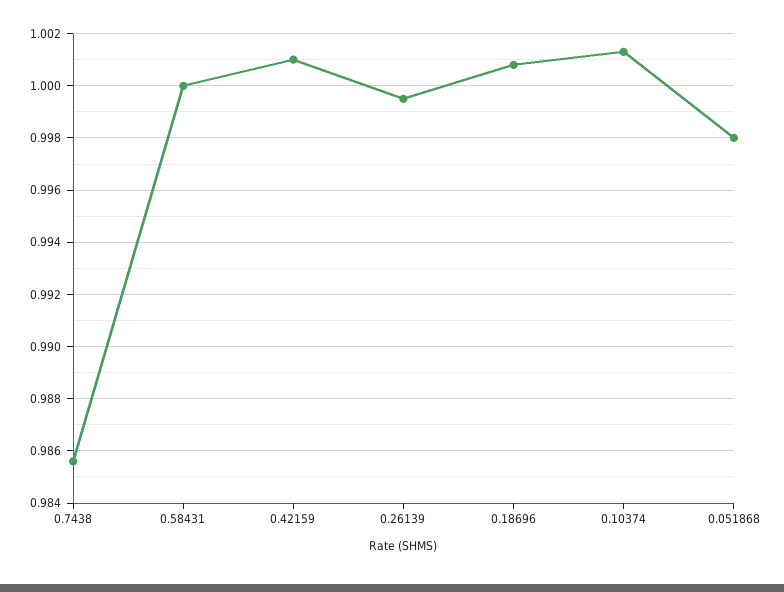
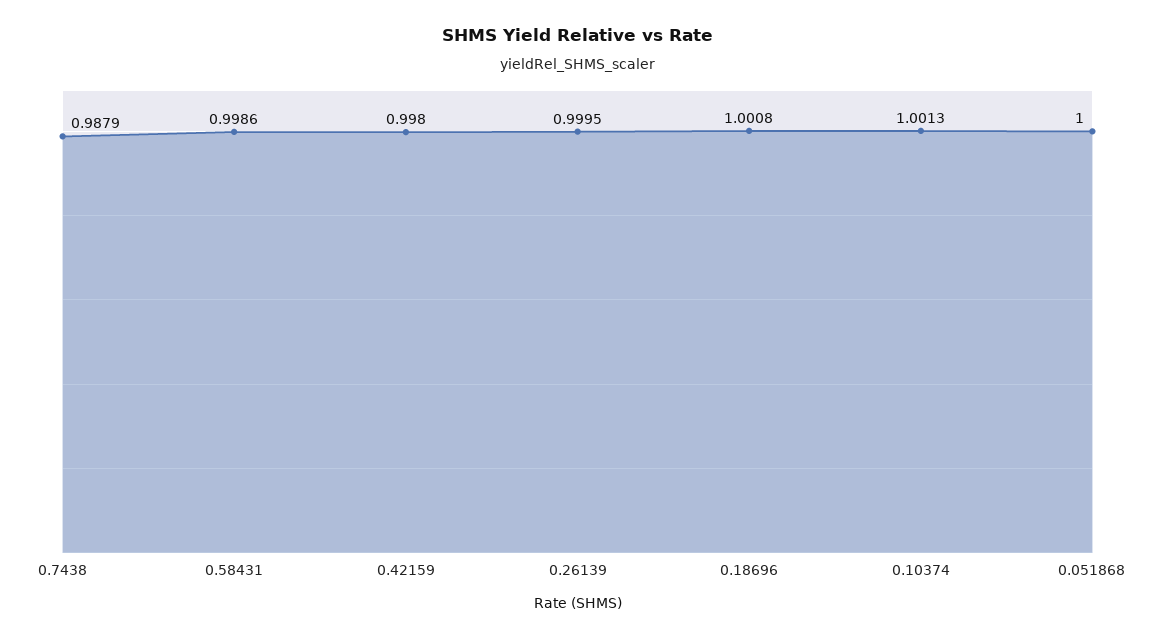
0.7438: 0.9855 -> 0.9879
0.58431: 1 -> 0.9986
0.42159: 1.001 -> 0.998
0.051868: 0.998 -> 1

